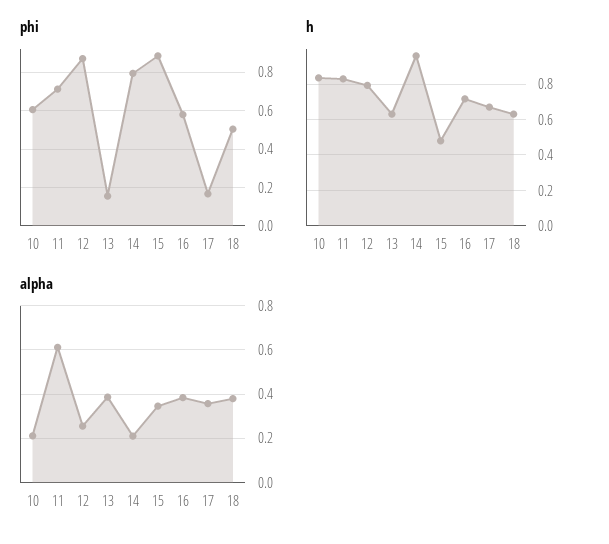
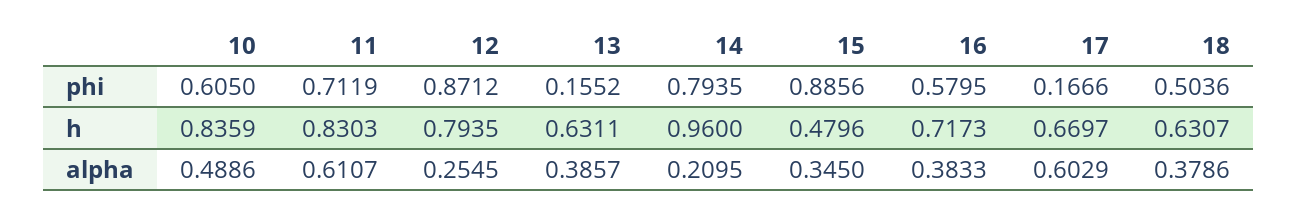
alpha, 10: 0.2 -> 0.4886
alpha, 17: 0.35 -> 0.6029

